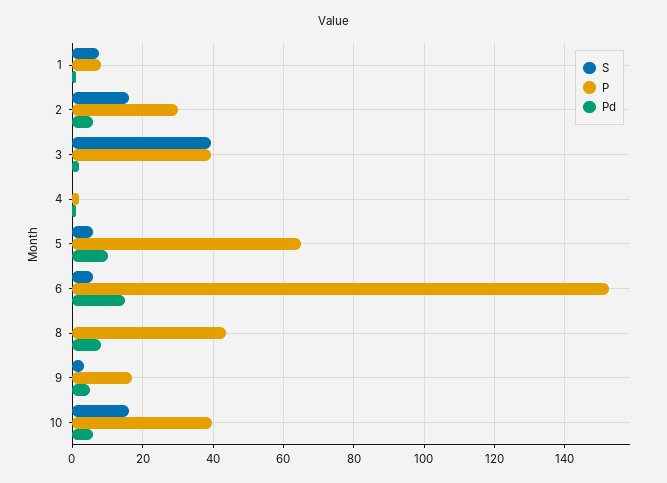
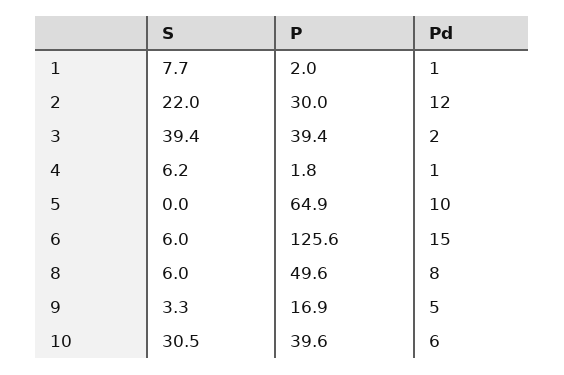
P, 1: 8 -> 2
S, 2: 16 -> 22
Pd, 2: 6 -> 12
S, 4: 0 -> 6.2
S, 5: 6 -> 0
P, 6: 152 -> 125.6
S, 8: 0 -> 6
P, 8: 44 -> 49.6
S, 10: 16 -> 30.5

